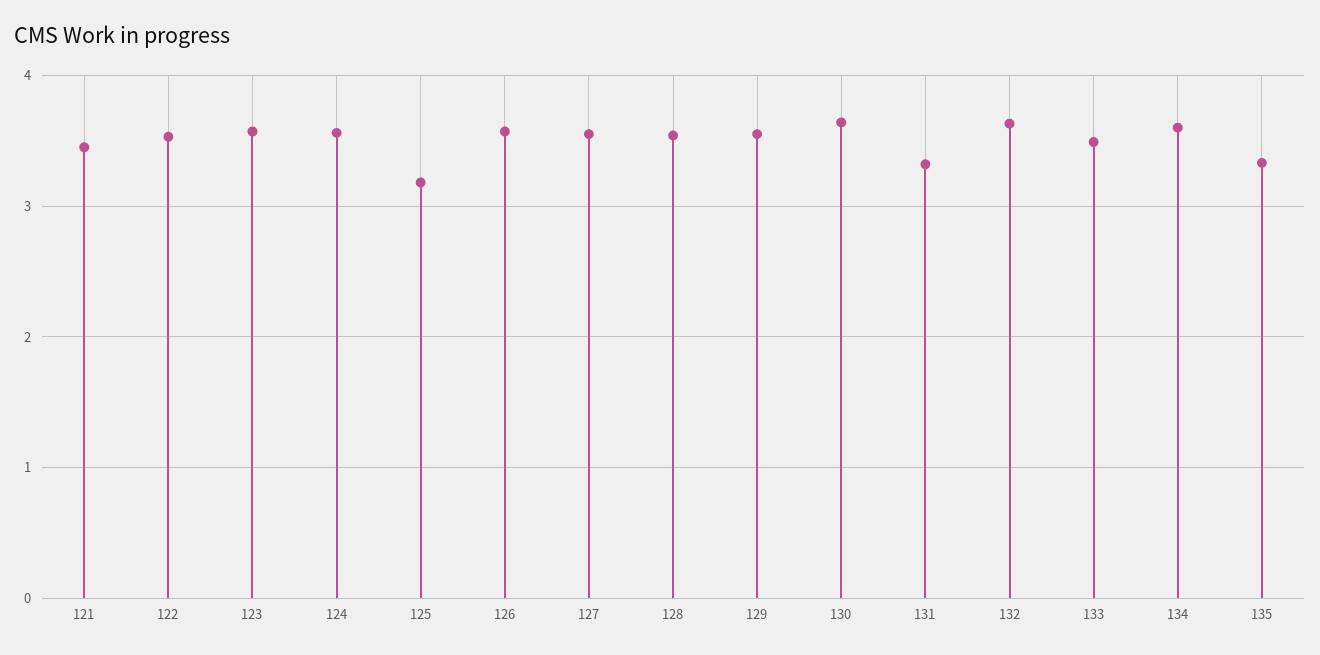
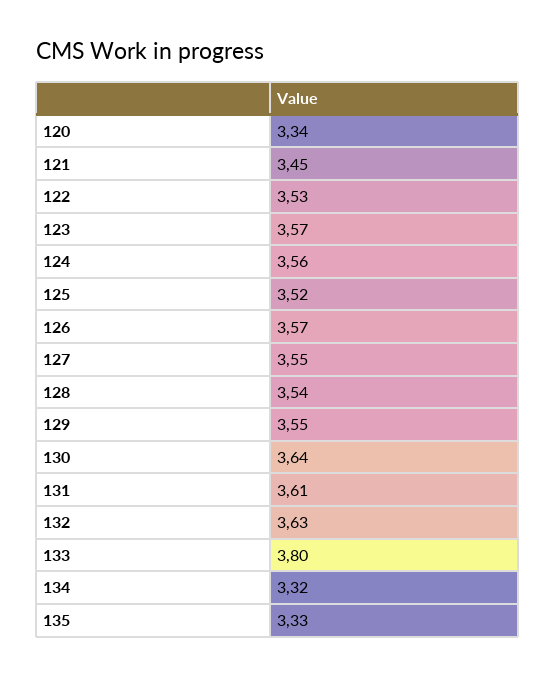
125: 3.2 -> 3.52
131: 3.3 -> 3.61
133: 3.5 -> 3.8
134: 3.6 -> 3.32
120: none -> 3.34

